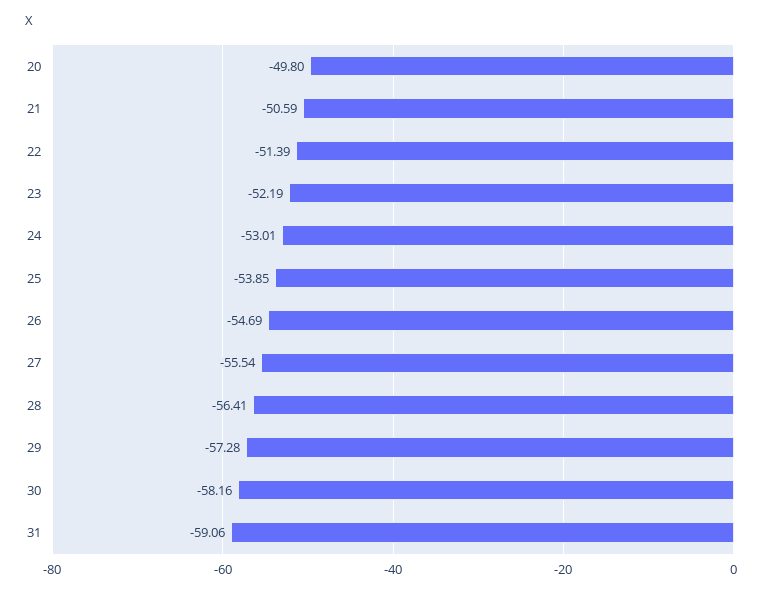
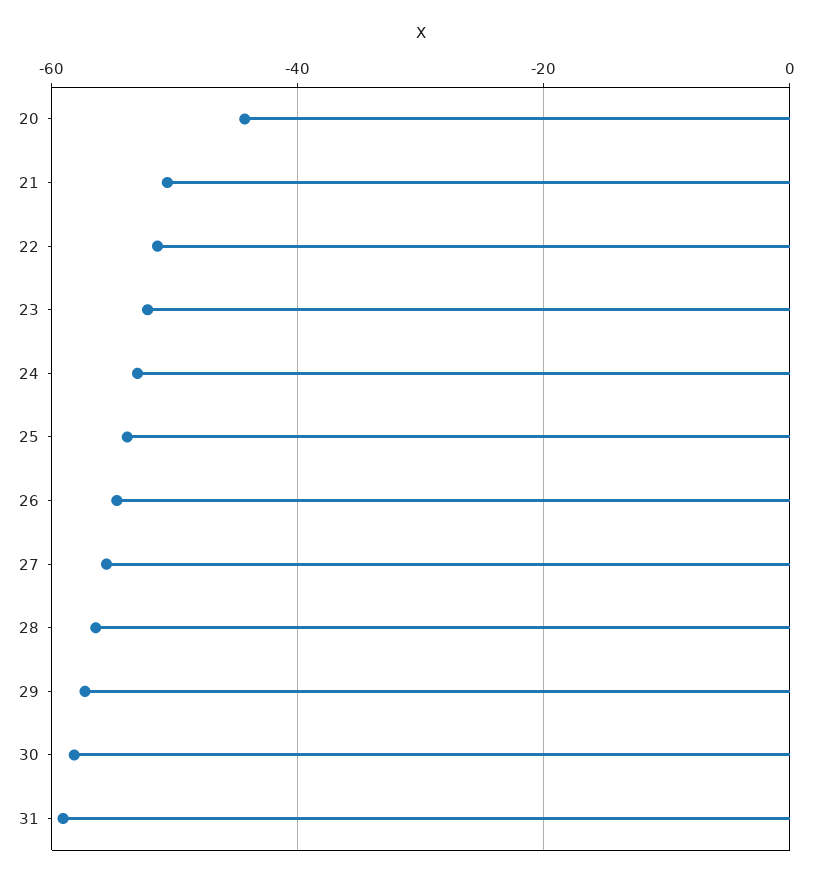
20: -49.8 -> -44

